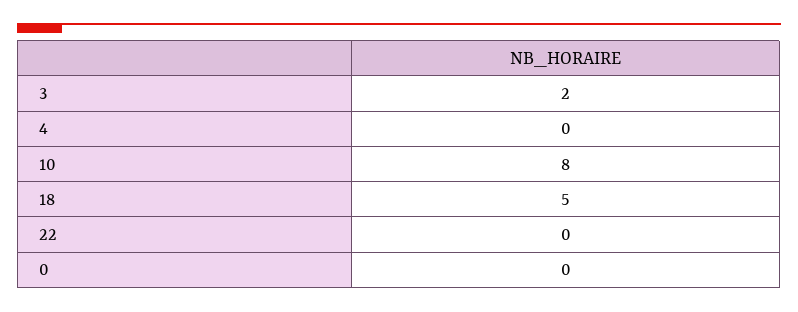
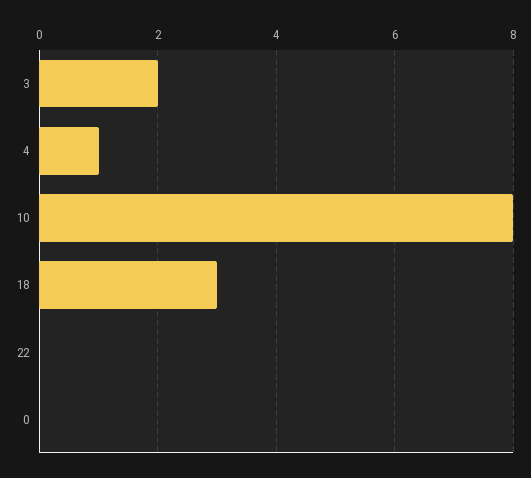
4: 0 -> 1
18: 5 -> 3

